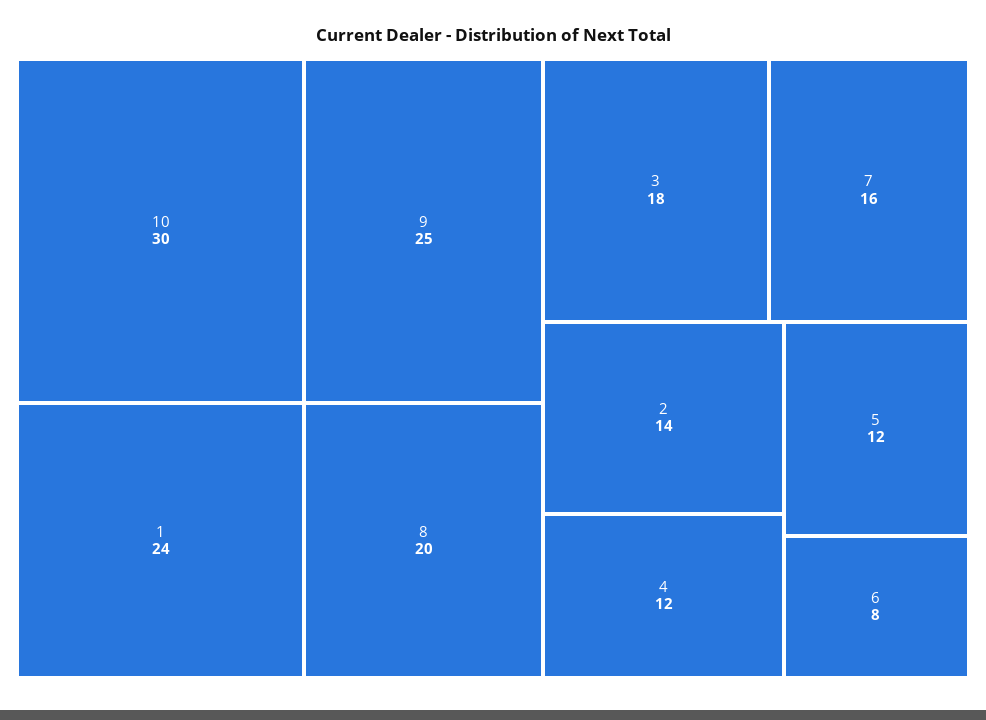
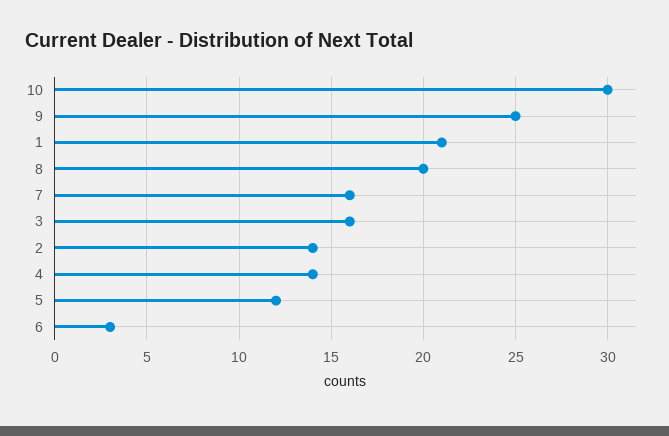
1: 24 -> 21
3: 18 -> 16
4: 12 -> 14
6: 8 -> 3

